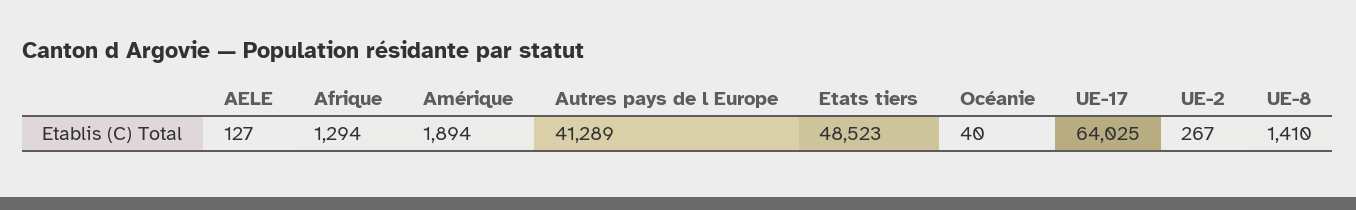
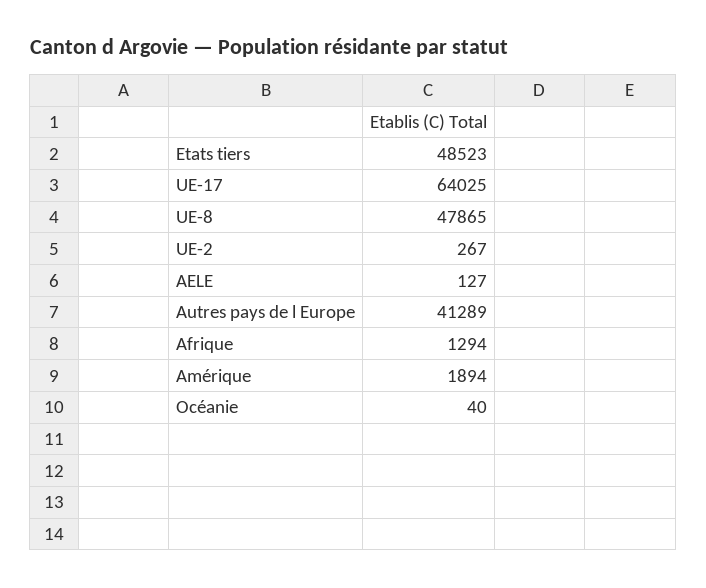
UE-8: 1410 -> 47865

